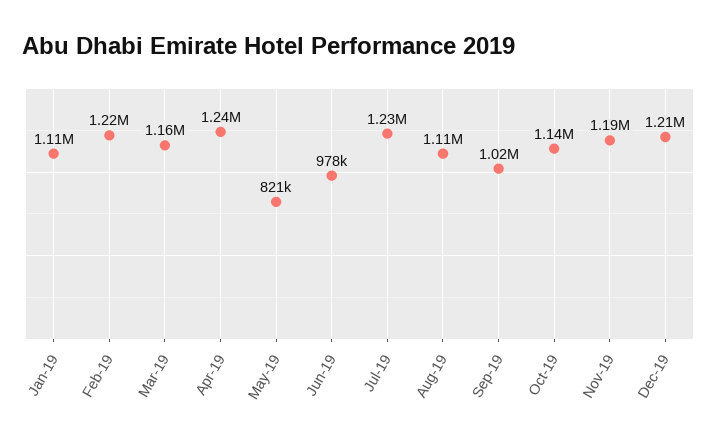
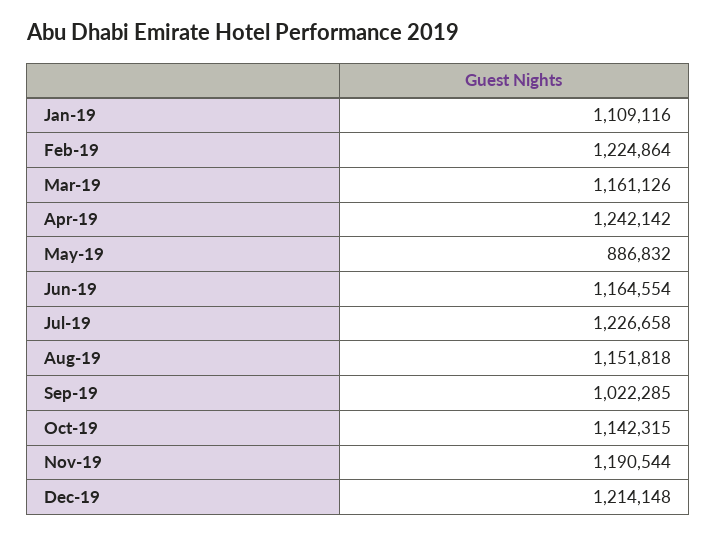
May-19: 821000 -> 886832
Jun-19: 978000 -> 1164554
Aug-19: 1110000 -> 1151818

